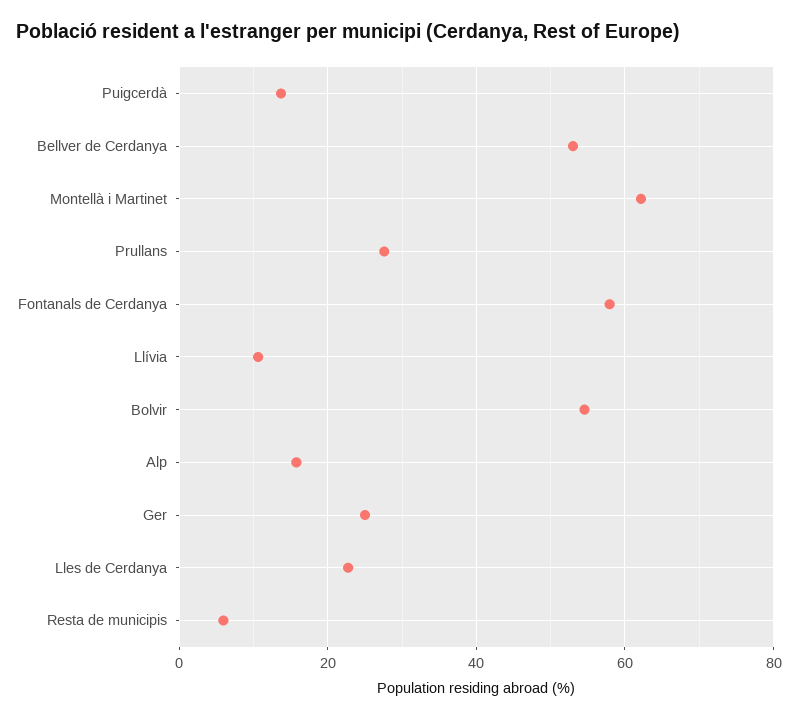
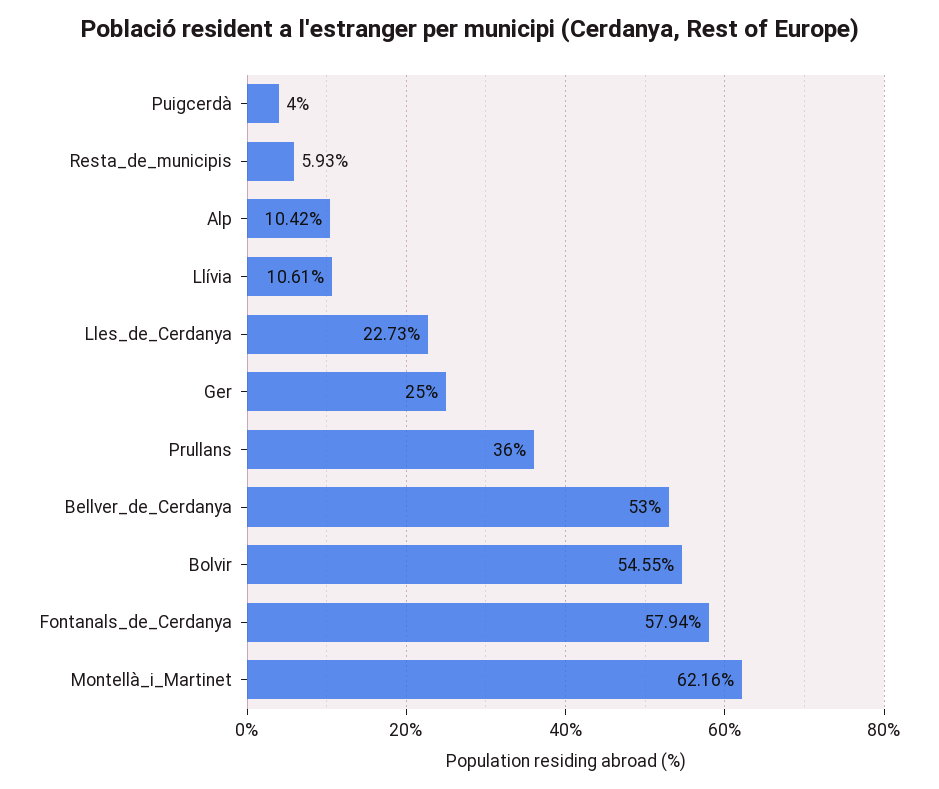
Puigcerdà: 14 -> 4
Prullans: 28 -> 36
Alp: 16 -> 10.42

